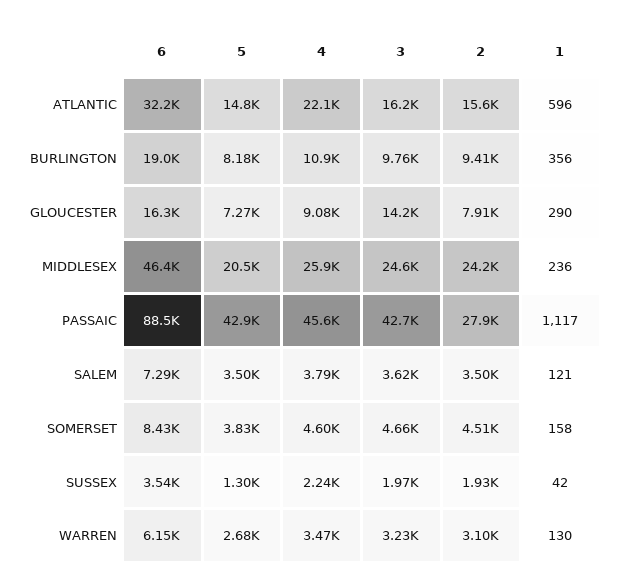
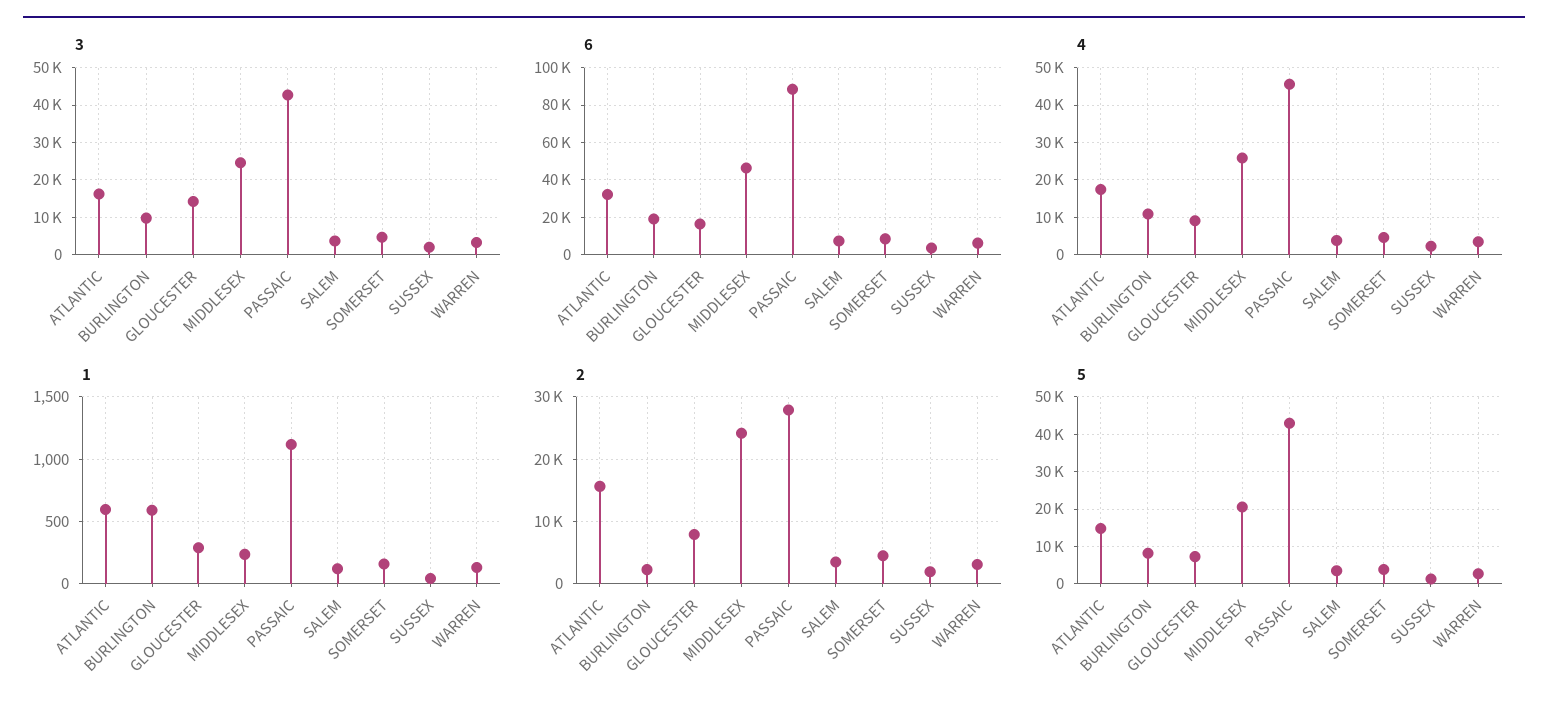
4, ATLANTIC: 22100 -> 18000
2, BURLINGTON: 9410 -> 2000
1, BURLINGTON: 356 -> 600

